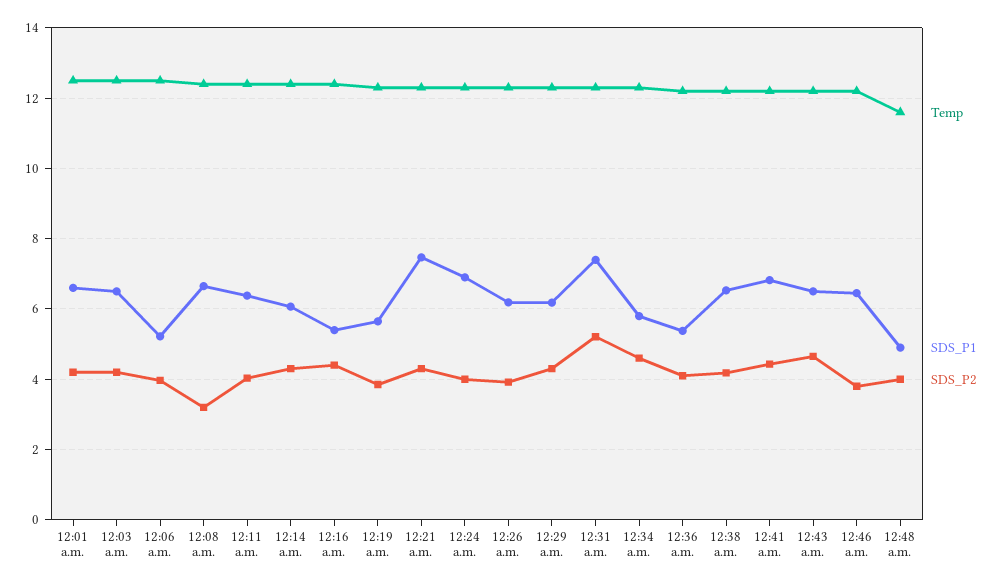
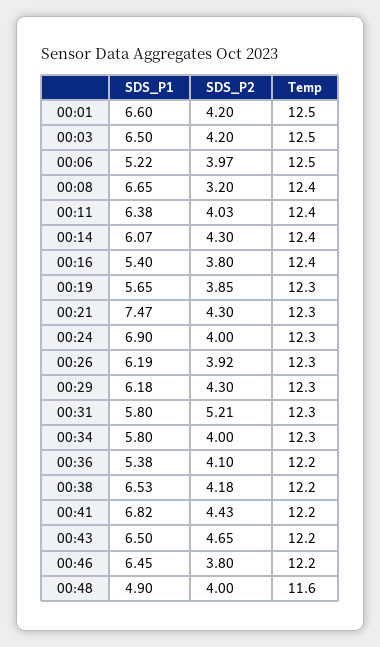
SDS_P2, 12:16 a.m.: 4.4 -> 3.8
SDS_P1, 12:31 a.m.: 7.4 -> 5.8
SDS_P2, 12:34 a.m.: 4.6 -> 4

